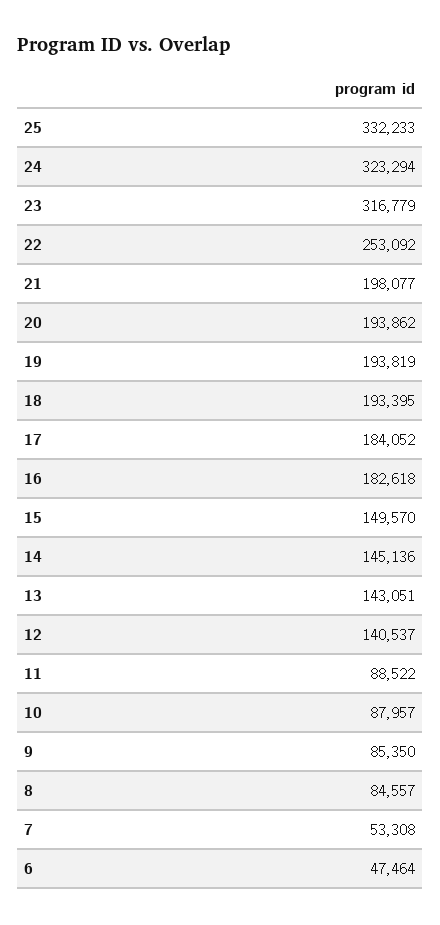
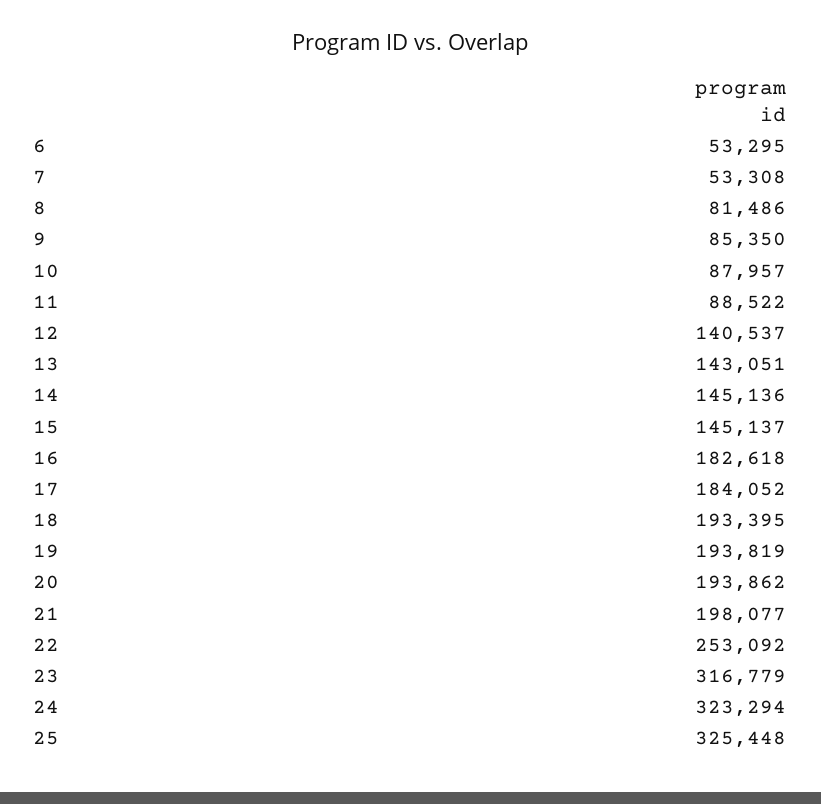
25: 332233 -> 325448
15: 149570 -> 145137
8: 84557 -> 81486
6: 47464 -> 53295

